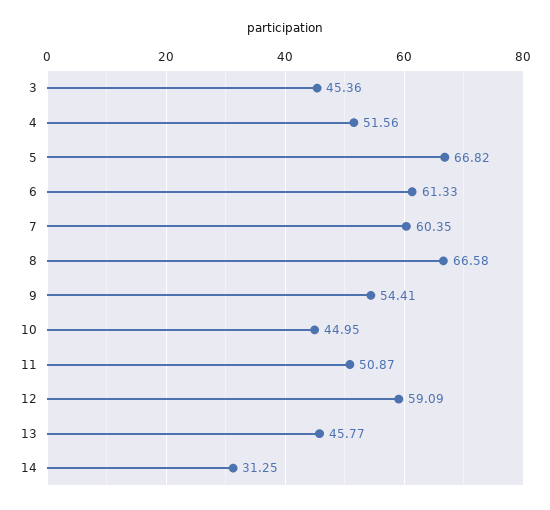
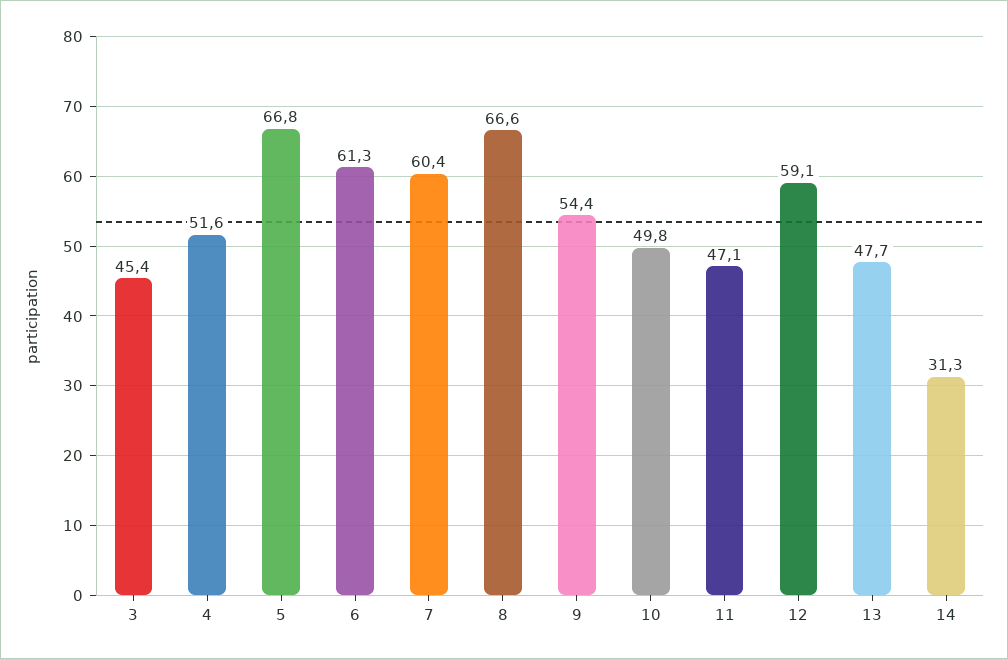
10: 44.95 -> 49.8
11: 50.87 -> 47.1
13: 45.77 -> 47.7

